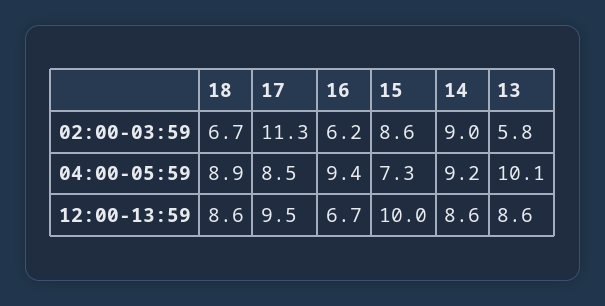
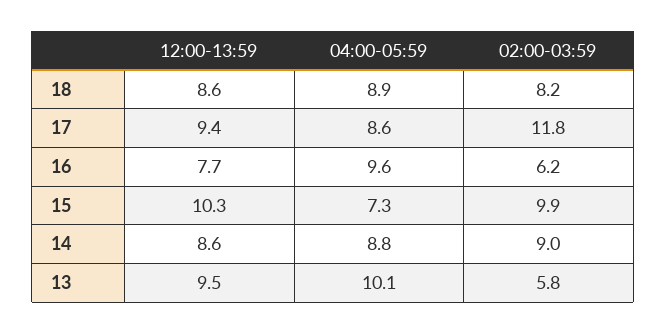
18, 02:00-03:59: 6.7 -> 8.2
17, 02:00-03:59: 11.3 -> 11.8
15, 02:00-03:59: 8.6 -> 9.9
17, 04:00-05:59: 8.5 -> 8.6
16, 04:00-05:59: 9.4 -> 9.6
14, 04:00-05:59: 9.2 -> 8.8
17, 12:00-13:59: 9.5 -> 9.4
16, 12:00-13:59: 6.7 -> 7.7
15, 12:00-13:59: 10 -> 10.3
13, 12:00-13:59: 8.6 -> 9.5

